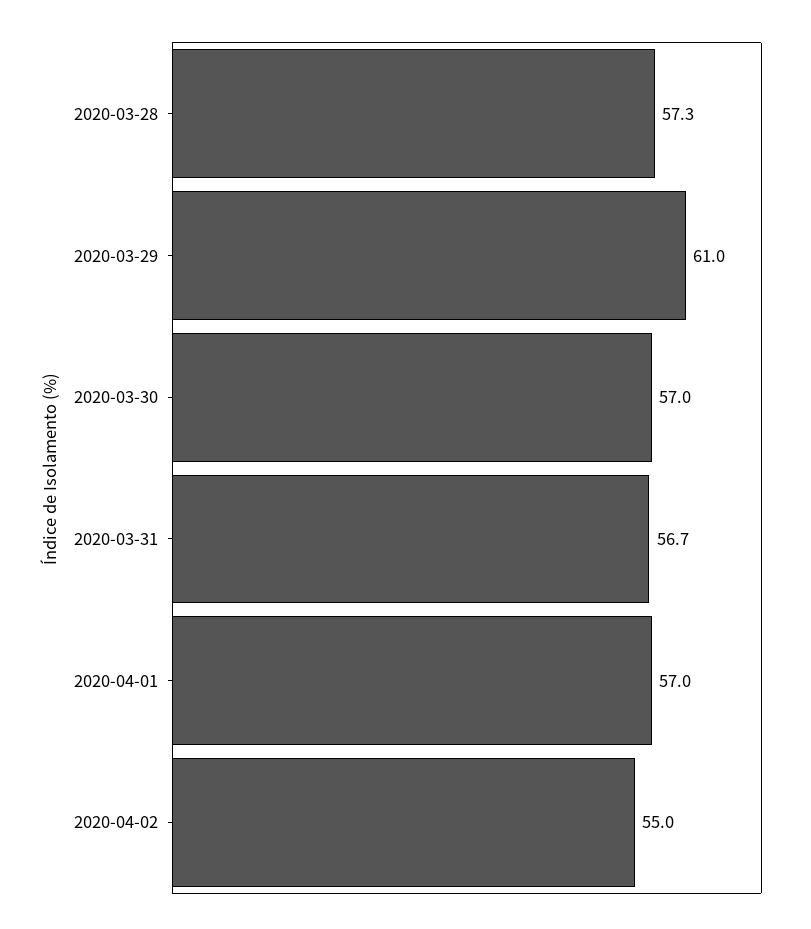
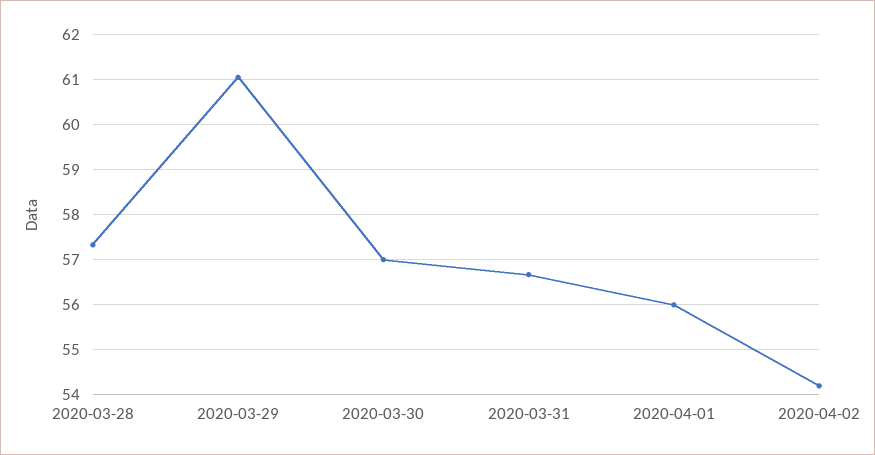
2020-04-01: 57 -> 56
2020-04-02: 55 -> 54.2

